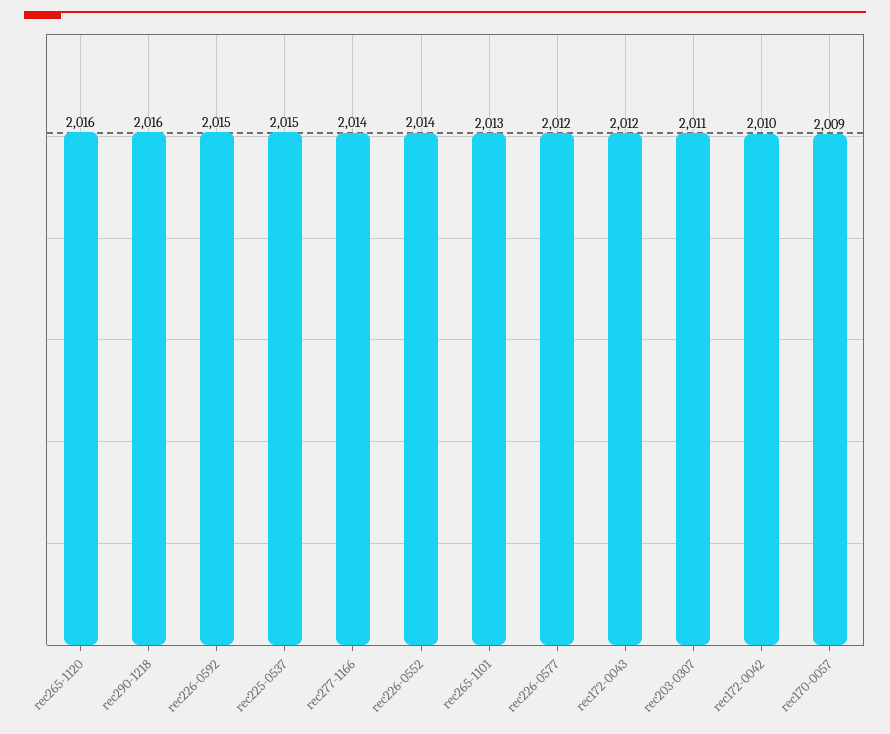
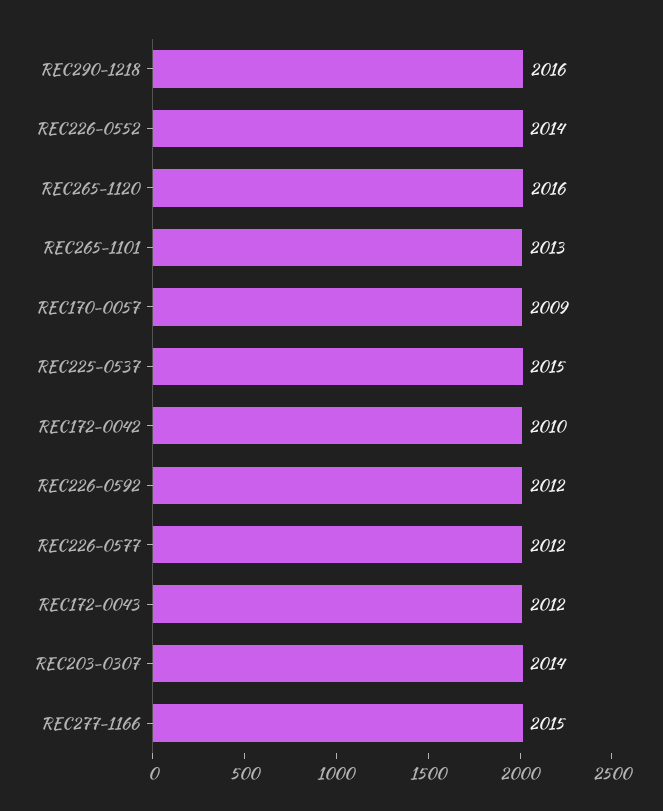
rec226-0592: 2015 -> 2012
rec277-1166: 2014 -> 2015
rec203-0307: 2011 -> 2014

